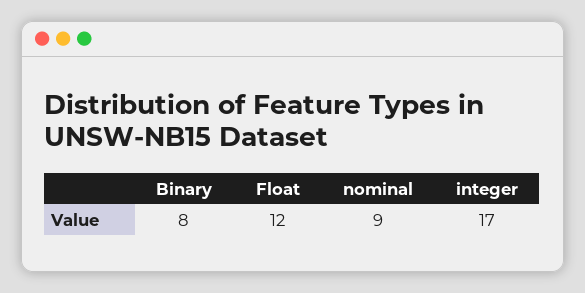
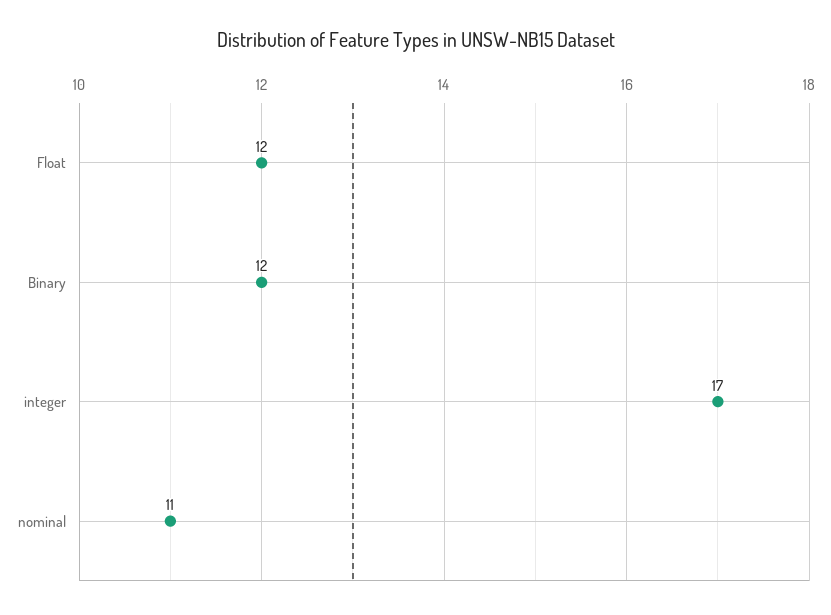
Binary: 8 -> 12
nominal: 9 -> 11

